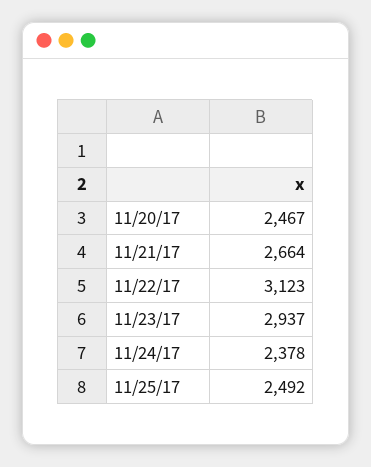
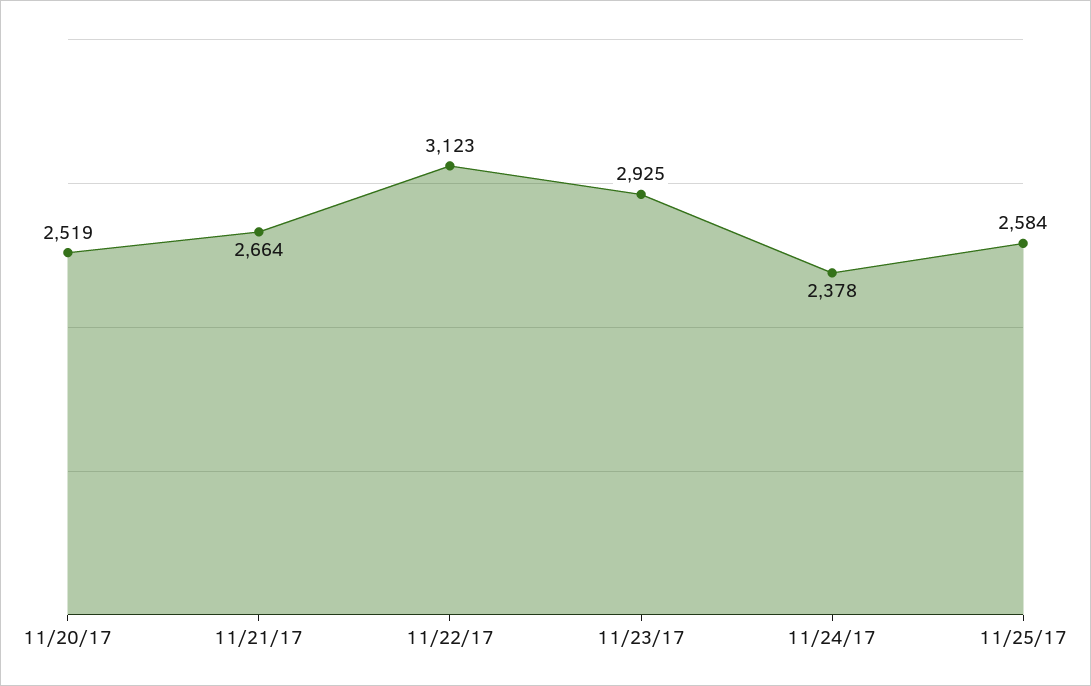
11/20/17: 2467 -> 2519
11/23/17: 2937 -> 2925
11/25/17: 2492 -> 2584

